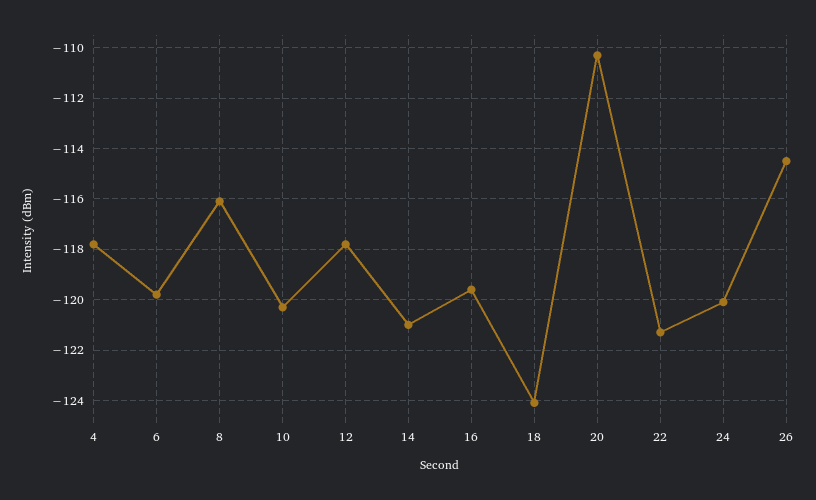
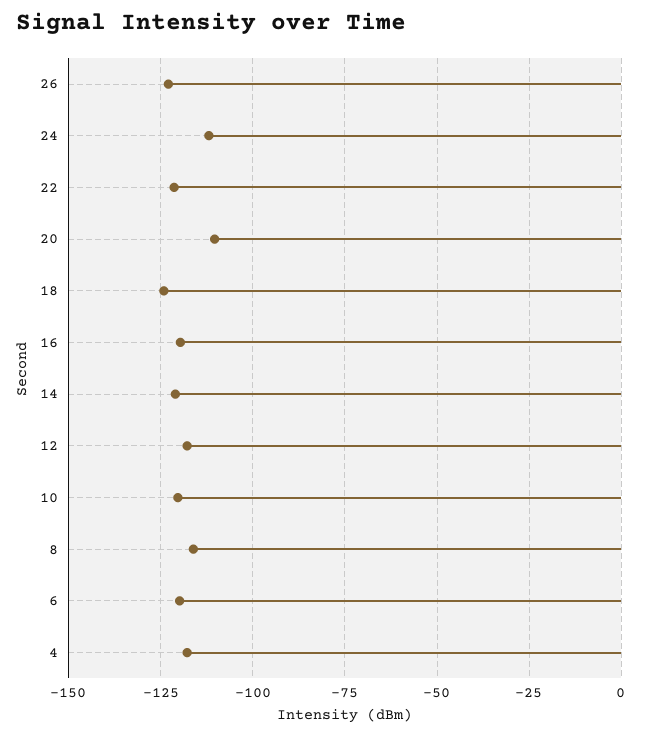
24: -120 -> -112.5
26: -114.5 -> -122.5

